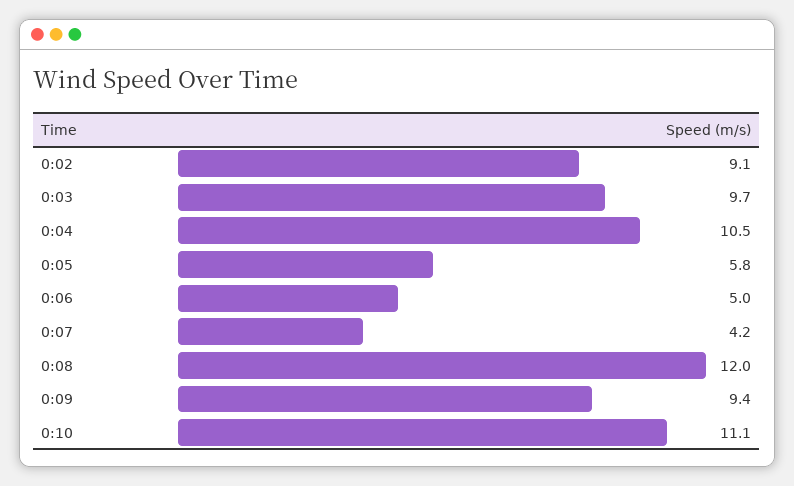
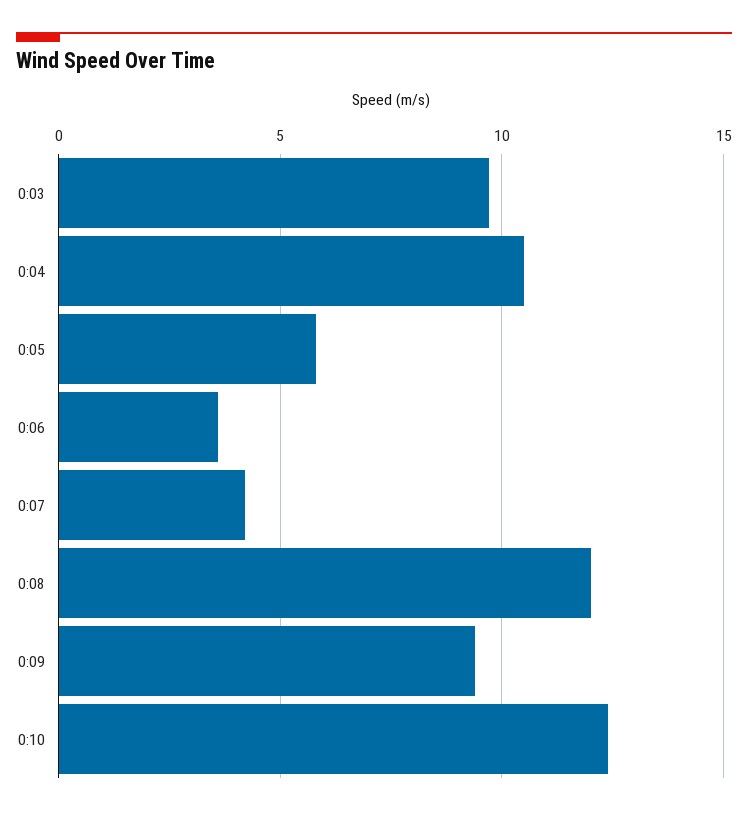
0:02: 9.1 -> none
0:06: 5 -> 3.5
0:10: 11.1 -> 12.5

